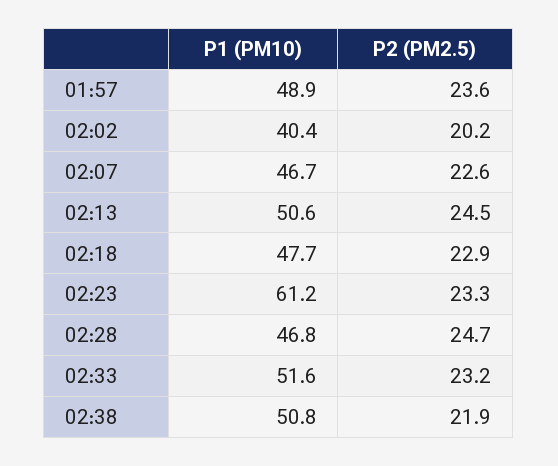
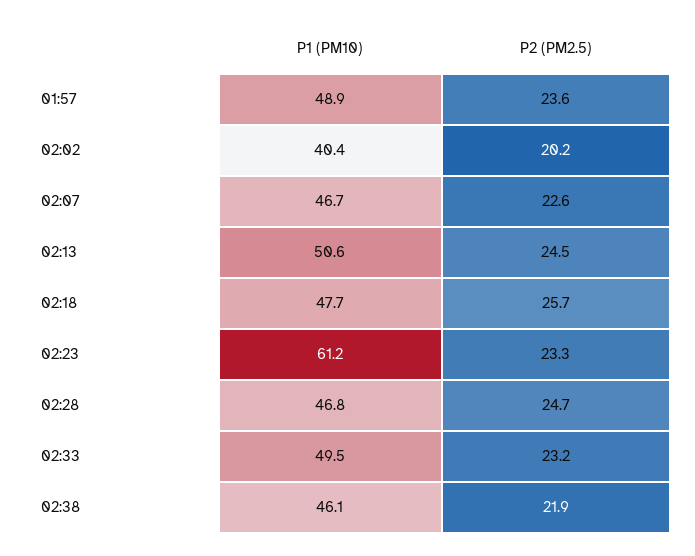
P2 (PM2.5), 02:18: 22.9 -> 25.7
P1 (PM10), 02:33: 51.6 -> 49.5
P1 (PM10), 02:38: 50.8 -> 46.1

